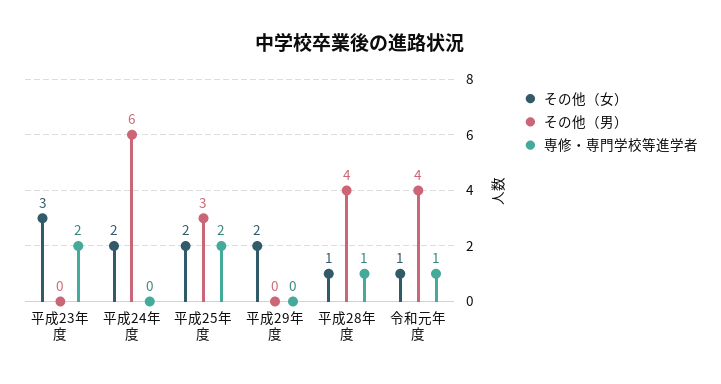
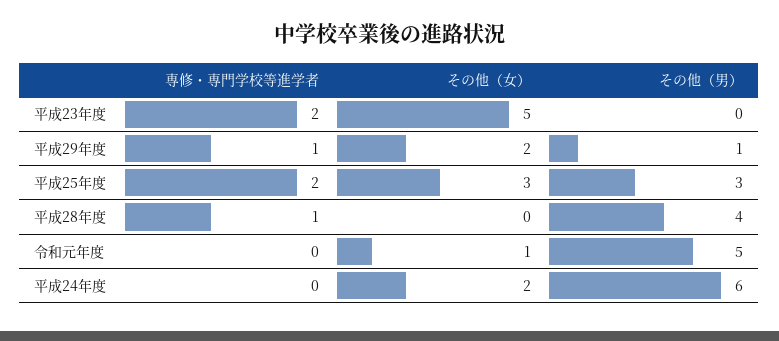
その他（女）, 平成23年度: 3 -> 5
その他（女）, 平成25年度: 2 -> 3
その他（男）, 平成29年度: 0 -> 1
専修・専門学校等進学者, 平成29年度: 0 -> 1
その他（女）, 平成28年度: 1 -> 0
その他（男）, 令和元年度: 4 -> 5
専修・専門学校等進学者, 令和元年度: 1 -> 0

